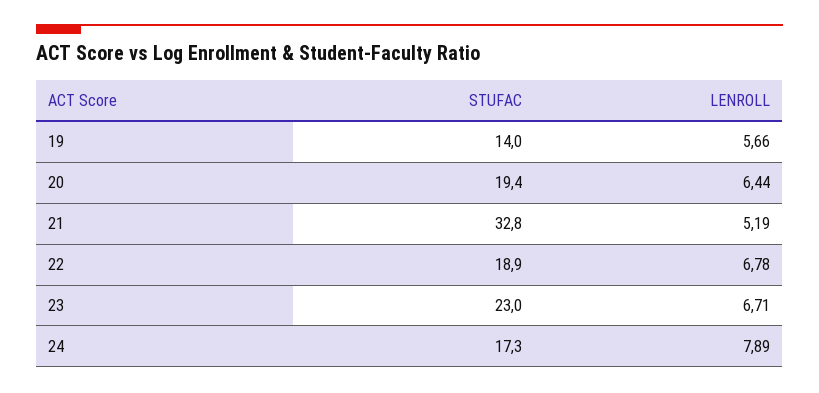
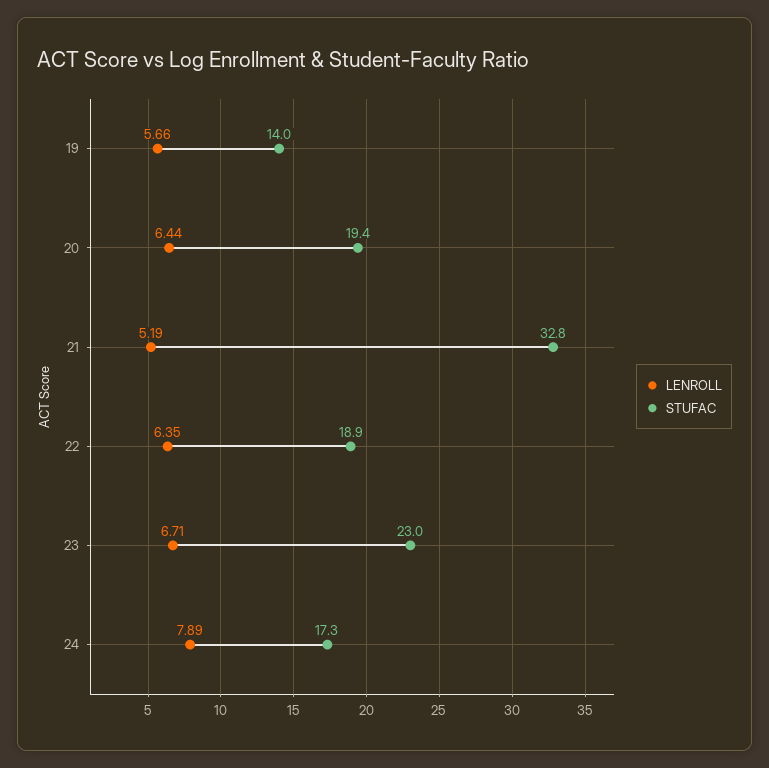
LENROLL, 22: 6.78 -> 6.35

